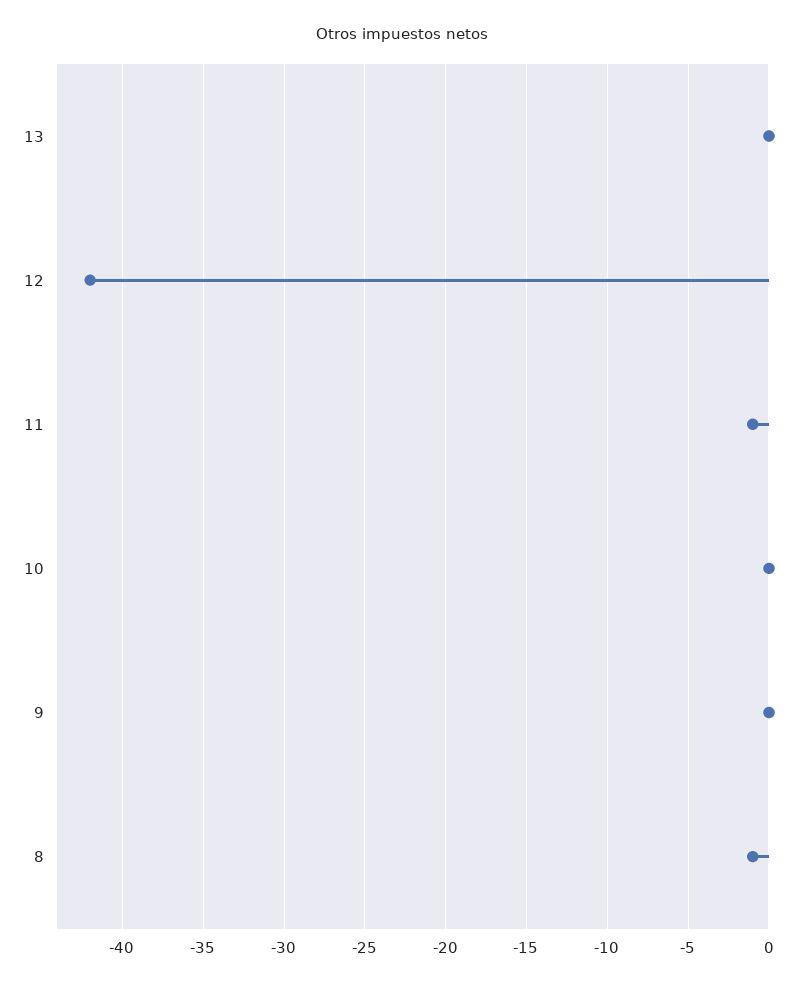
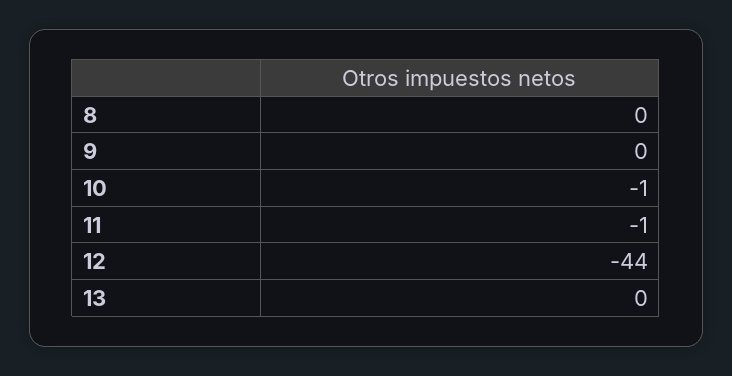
12: -42 -> -44
10: 0 -> -1
8: -1 -> 0

